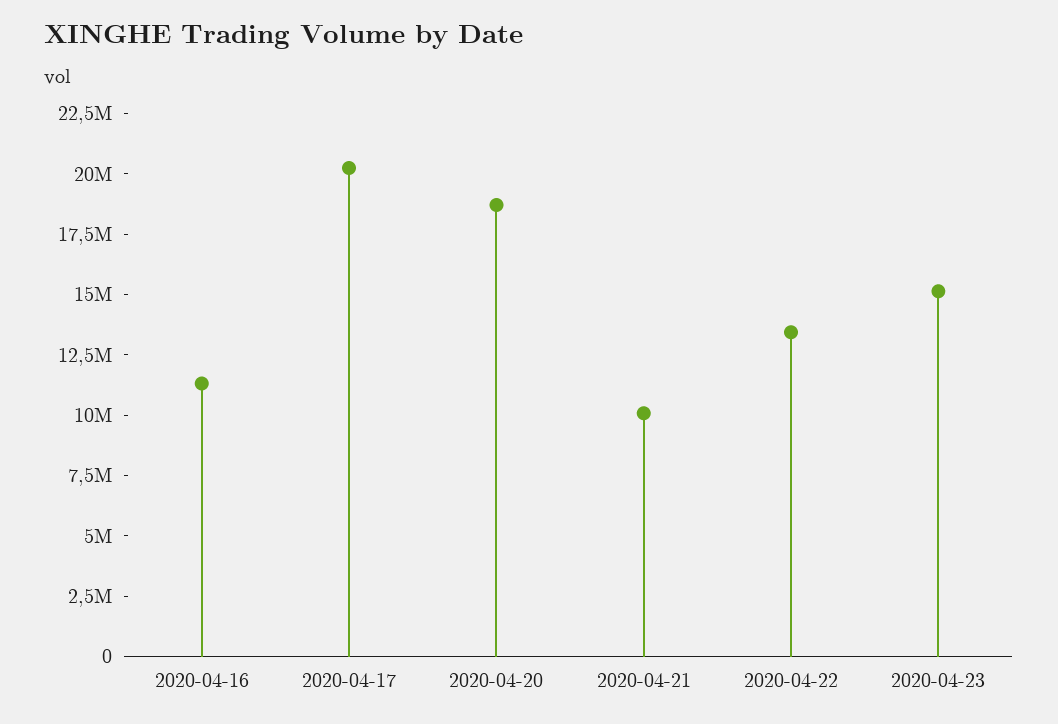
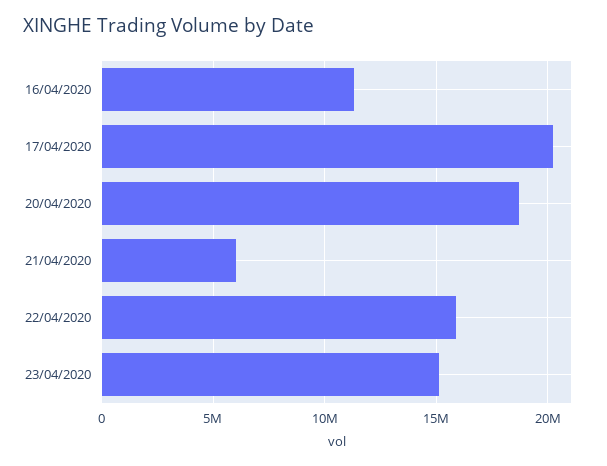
2020-04-21: 10000000 -> 6000000
2020-04-22: 13500000 -> 16000000

